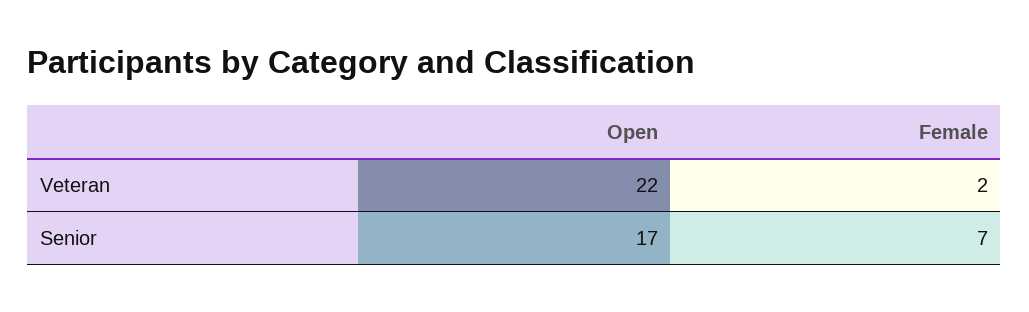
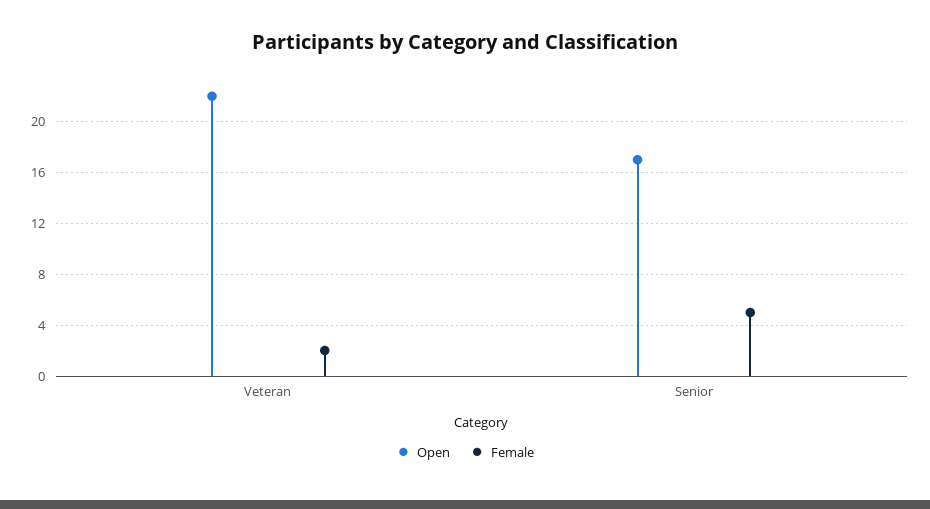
Female, Senior: 7 -> 5

